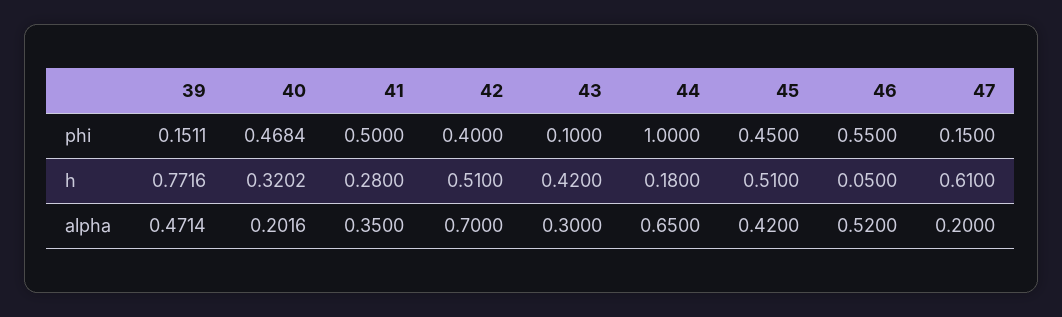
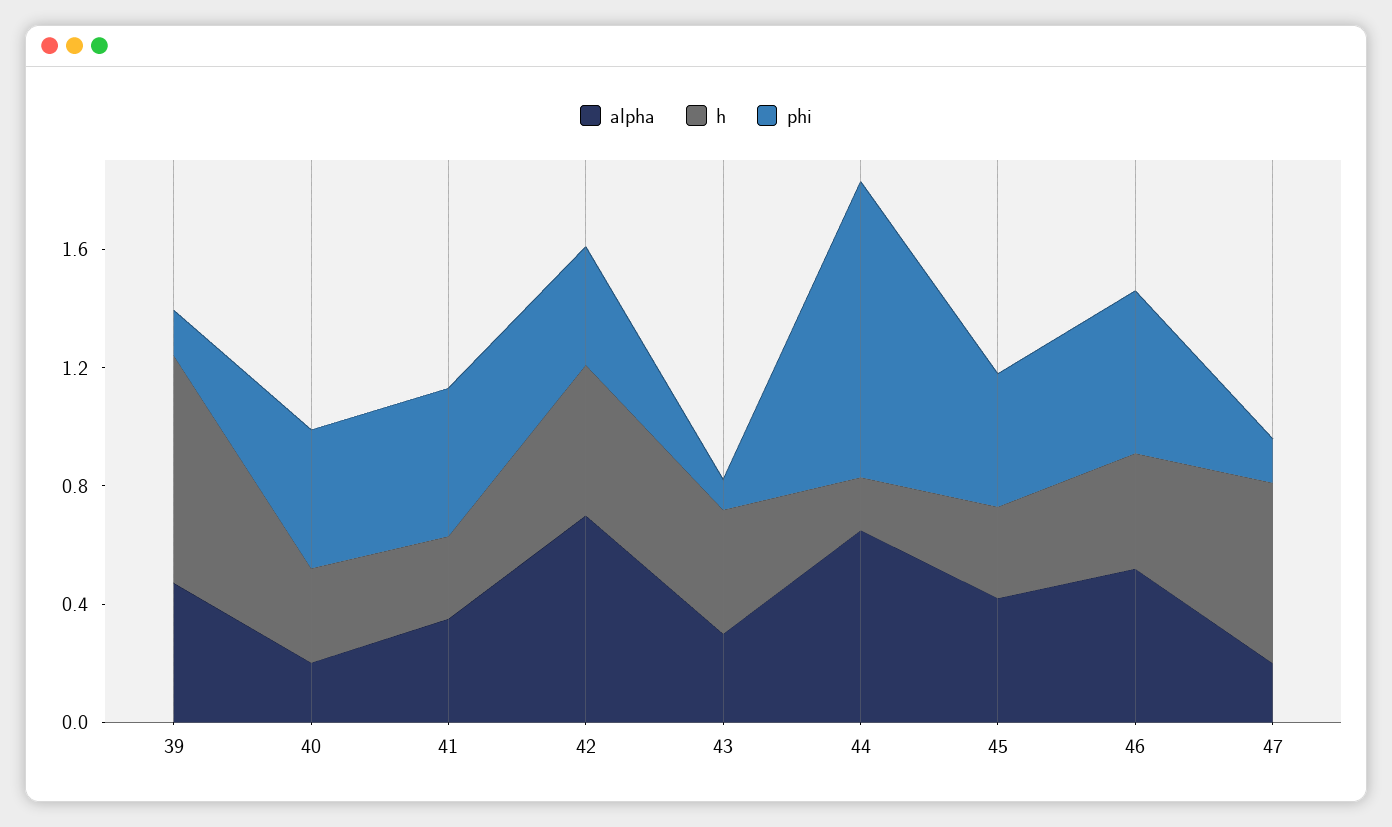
h, 45: 0.51 -> 0.3
h, 46: 0.05 -> 0.4

